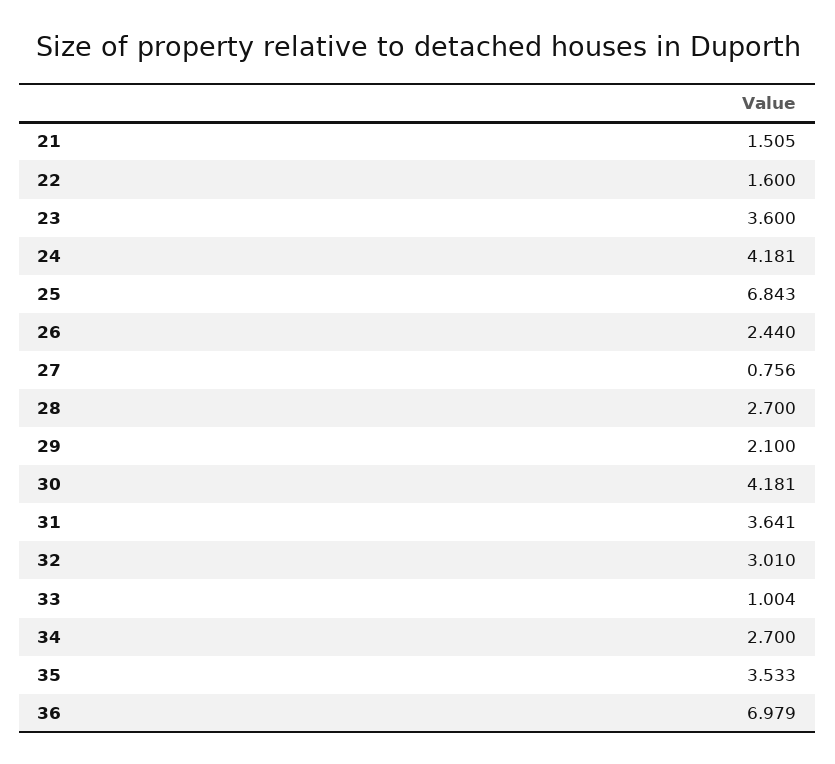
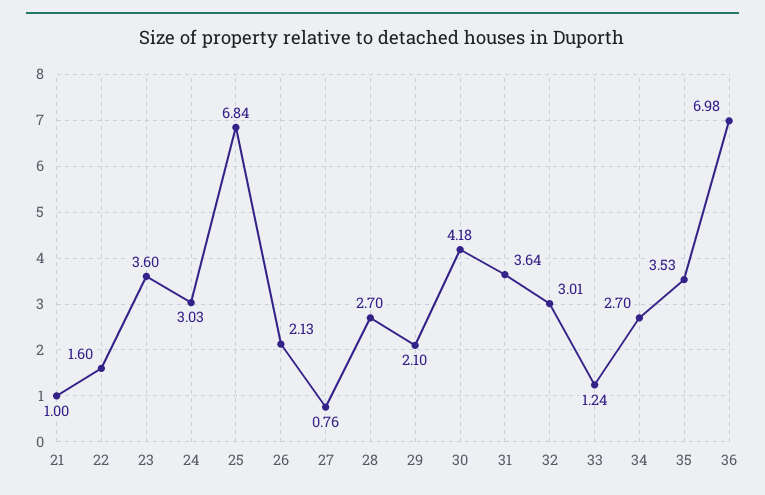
21: 1.505 -> 1
24: 4.181 -> 3.03
26: 2.44 -> 2.13
33: 1.004 -> 1.24

